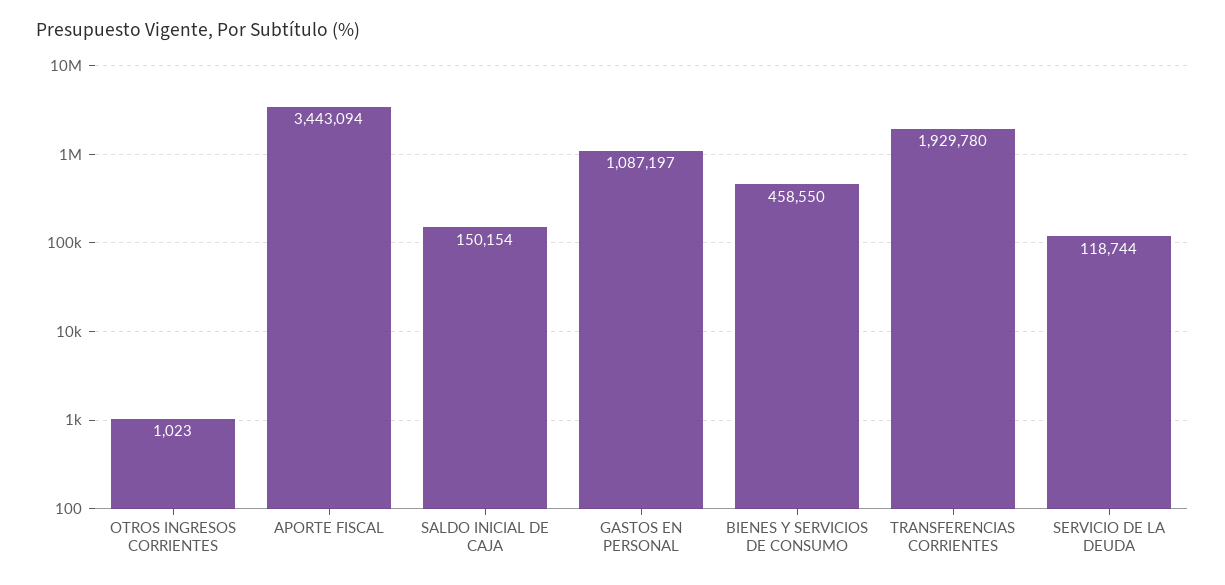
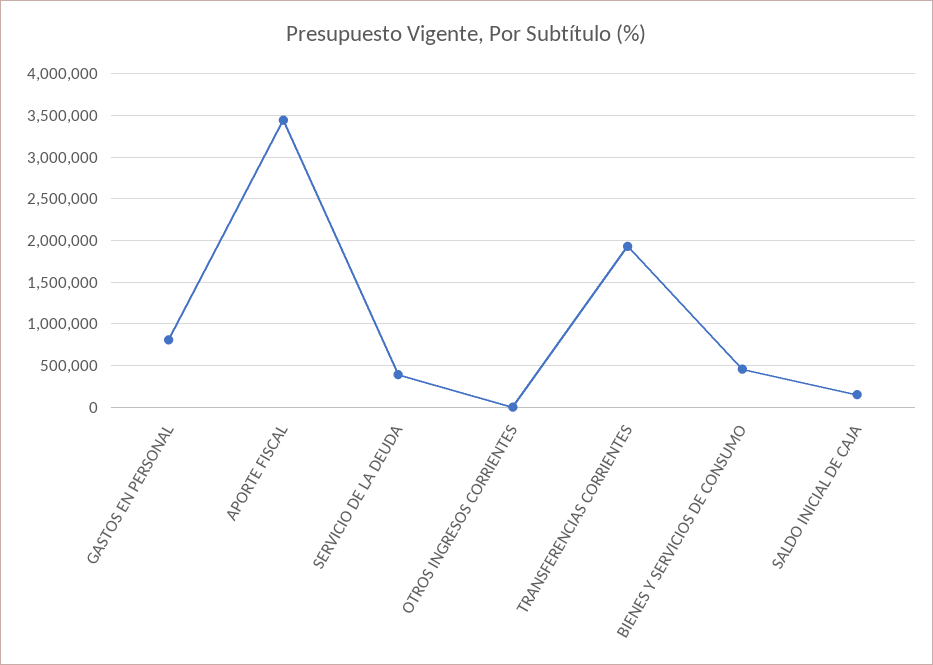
GASTOS EN PERSONAL: 1087197 -> 800000
SERVICIO DE LA DEUDA: 118744 -> 400000

